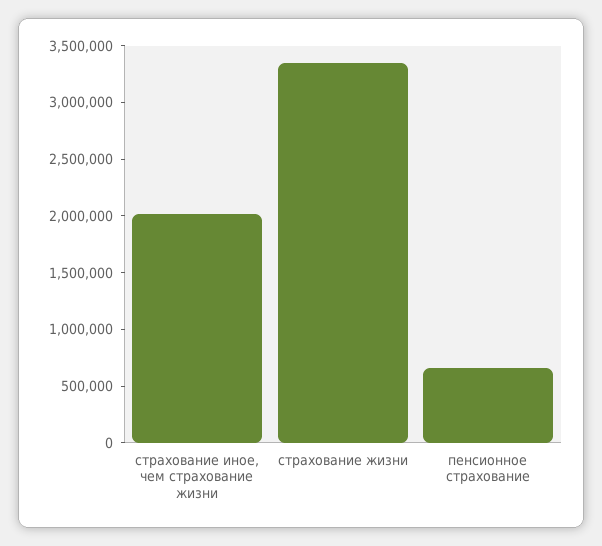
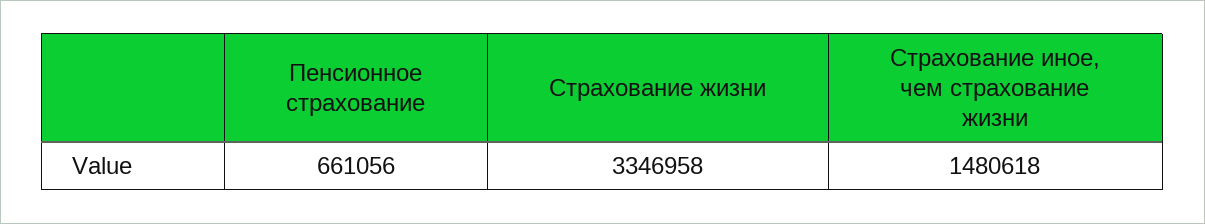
страхование иное, чем страхование жизни: 2000000 -> 1480618

